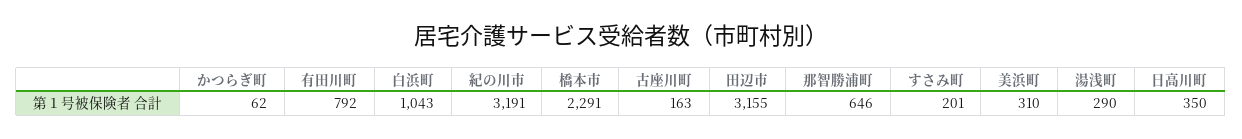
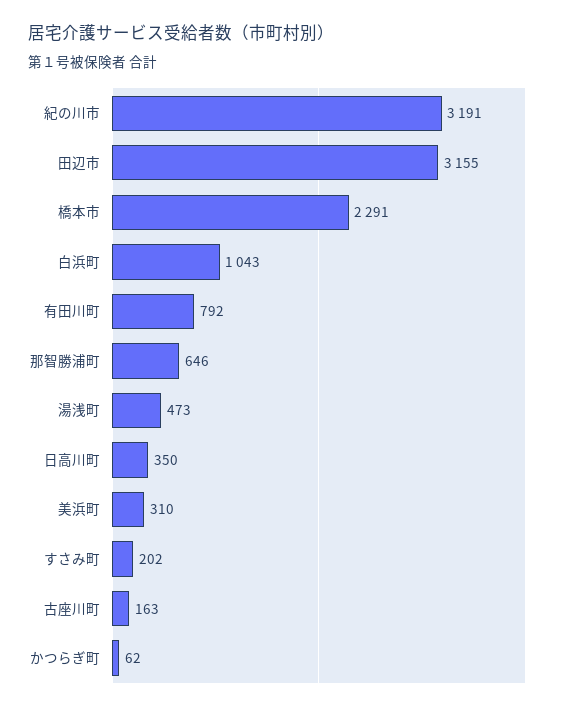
すさみ町: 201 -> 202
湯浅町: 290 -> 473

